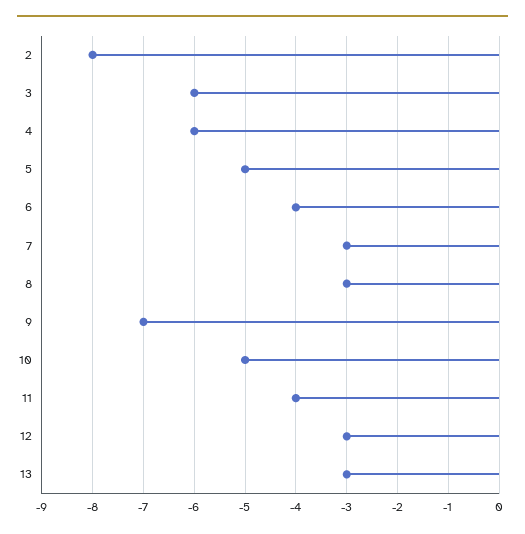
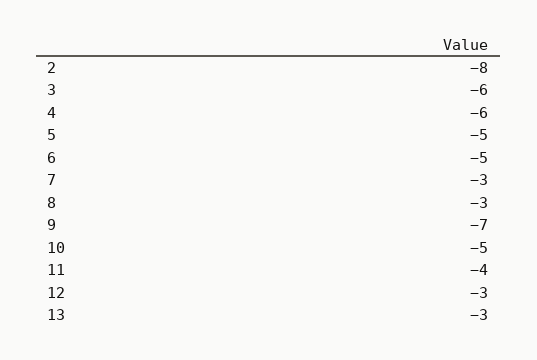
6: -4 -> -5

